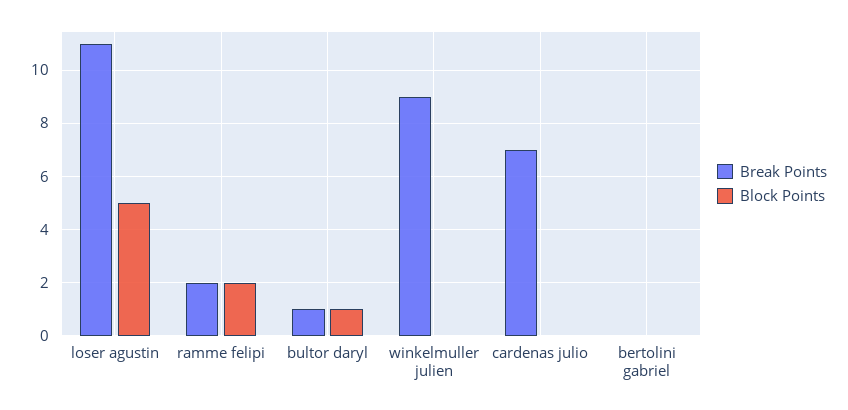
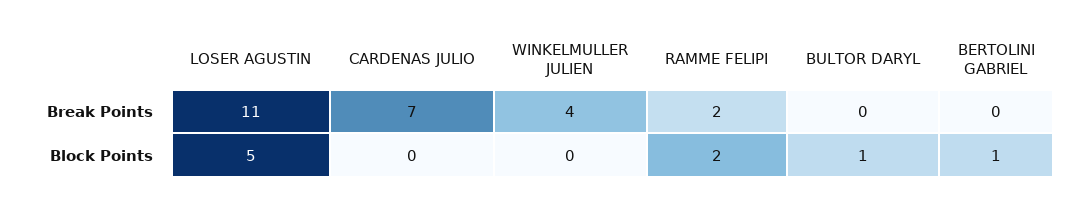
Break Points, bultor daryl: 1 -> 0
Break Points, winkelmuller julien: 9 -> 4
Block Points, bertolini gabriel: 0 -> 1

